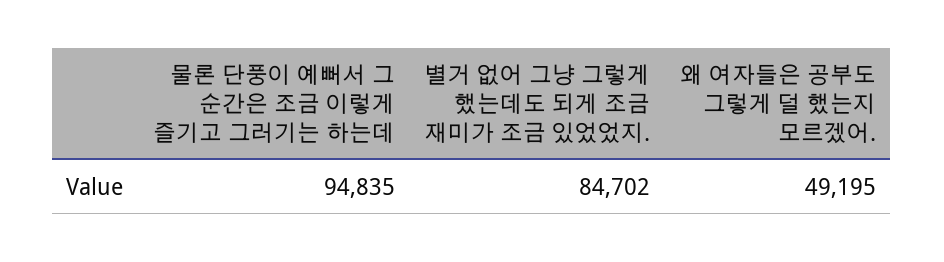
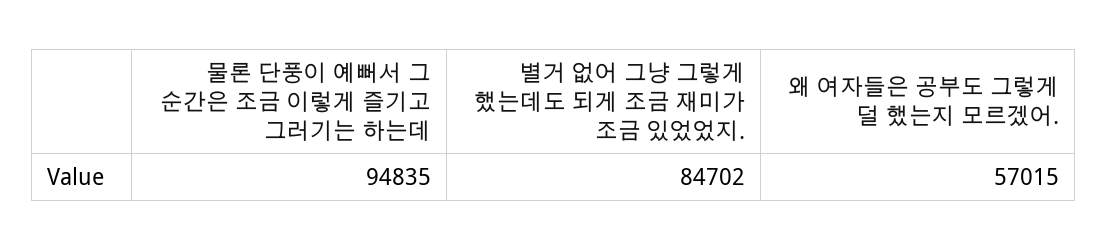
왜 여자들은 공부도 그렇게 덜 했는지 모르겠어.: 49195 -> 57015

